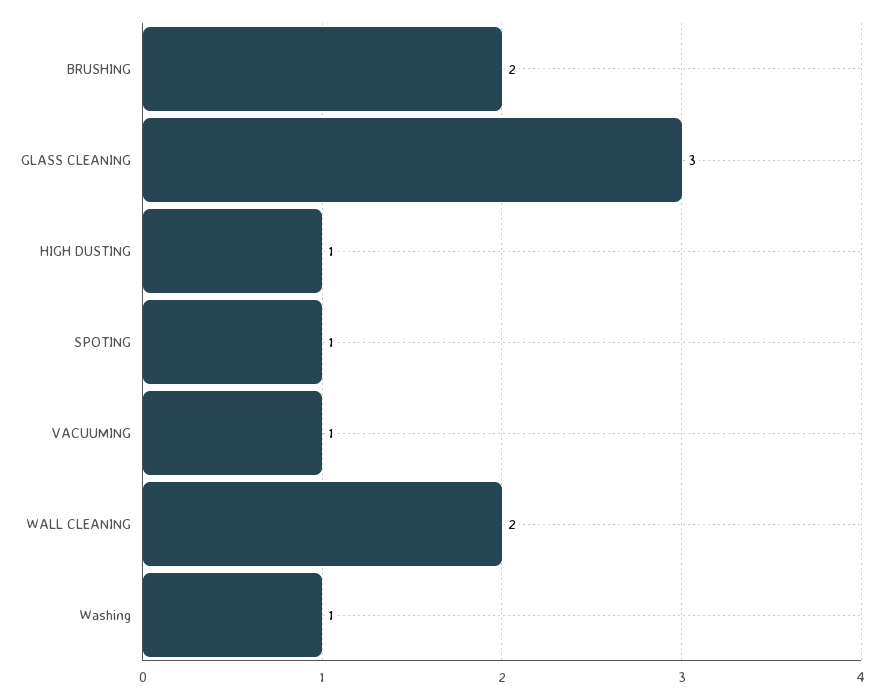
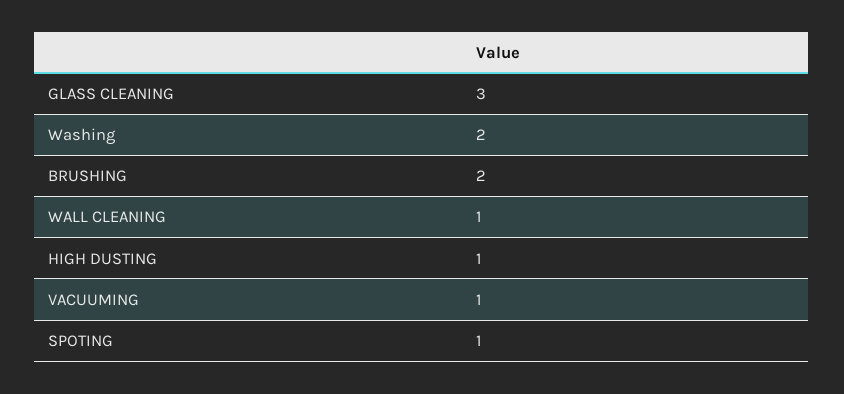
WALL CLEANING: 2 -> 1
Washing: 1 -> 2

